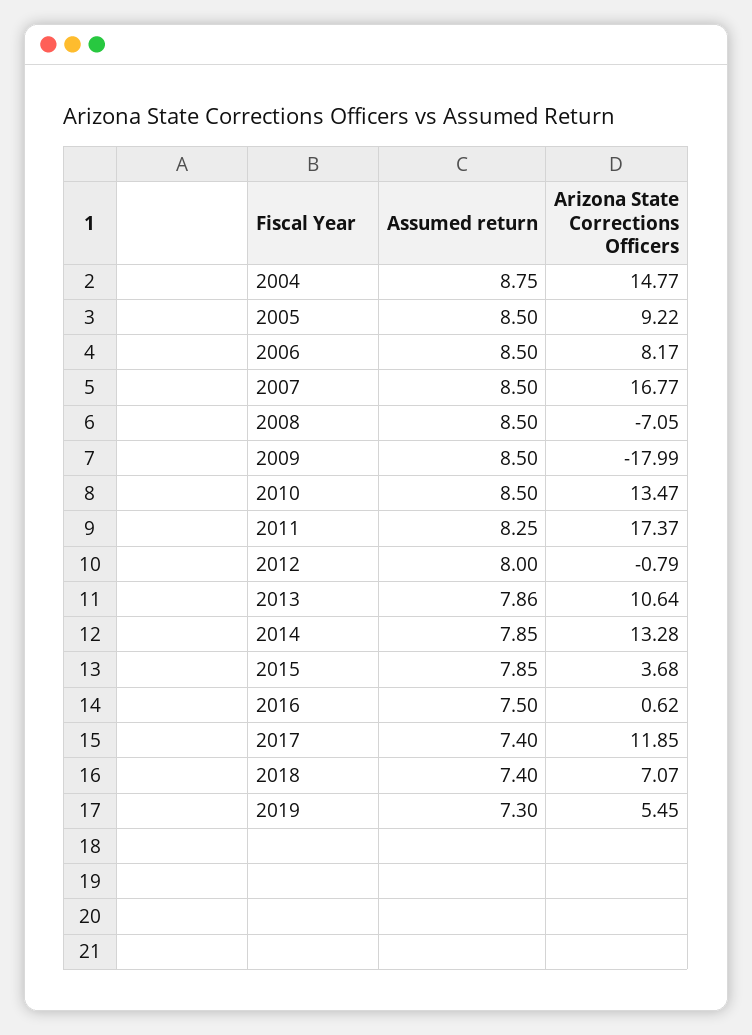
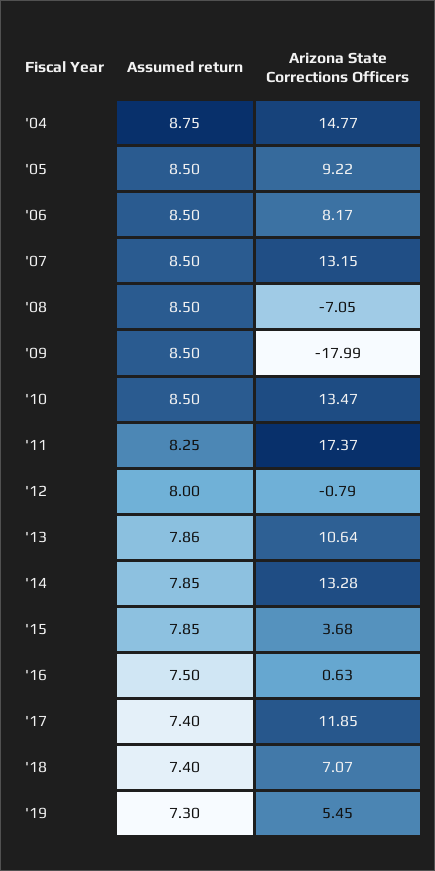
Arizona State Corrections Officers, 2007: 16.77 -> 13.15
Arizona State Corrections Officers, 2016: 0.62 -> 0.63

